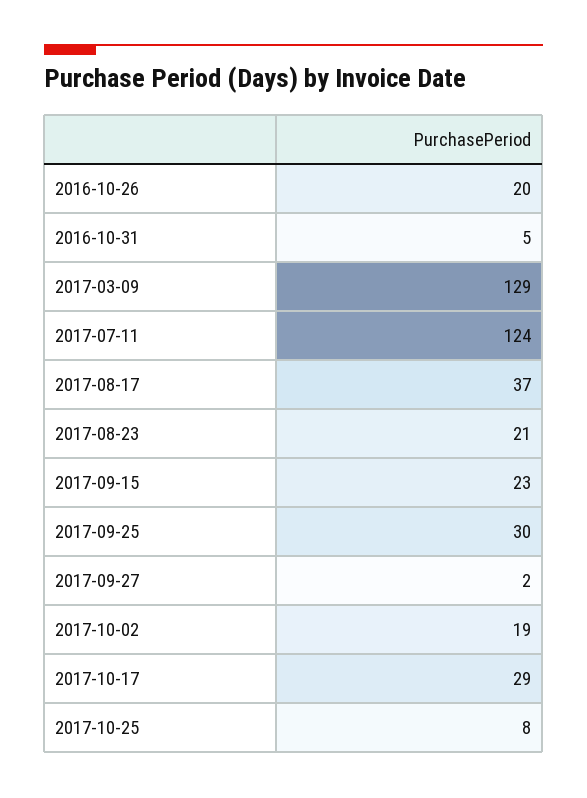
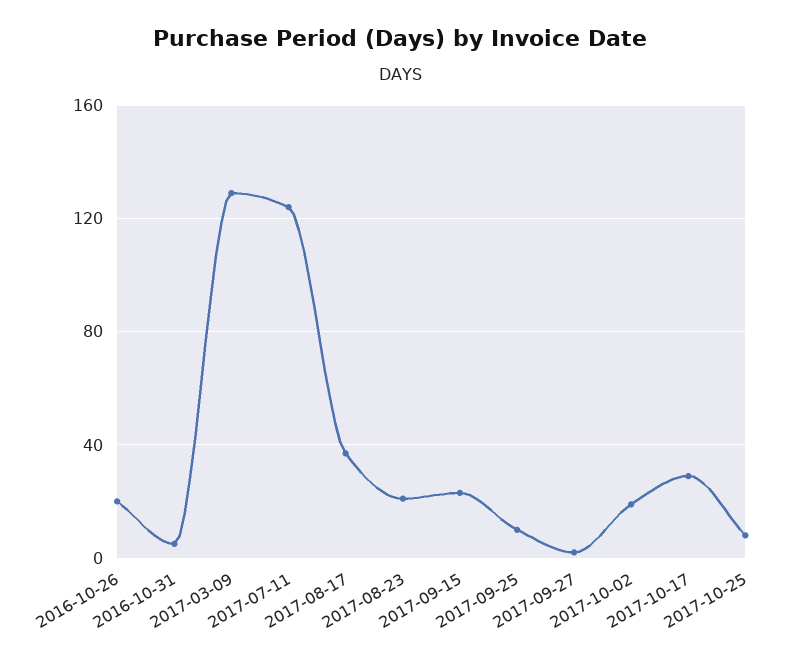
2017-09-25: 30 -> 10

